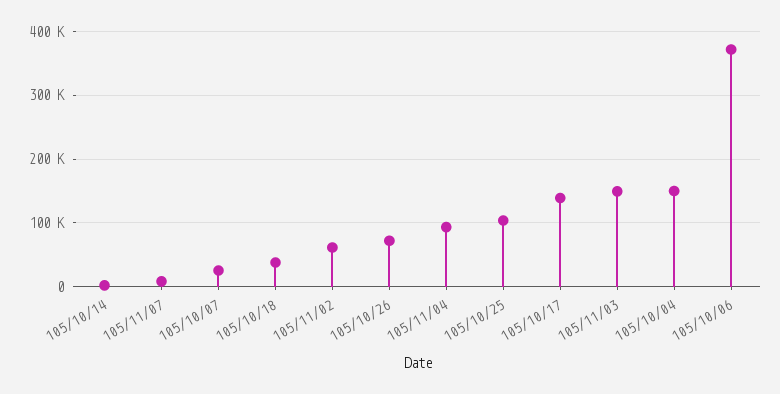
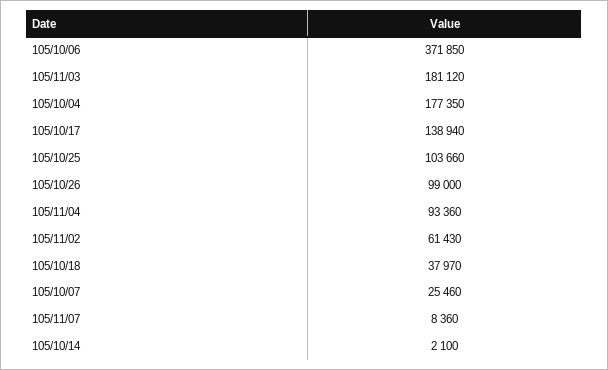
105/10/26: 70000 -> 99000
105/11/03: 150000 -> 181120
105/10/04: 150000 -> 177350

